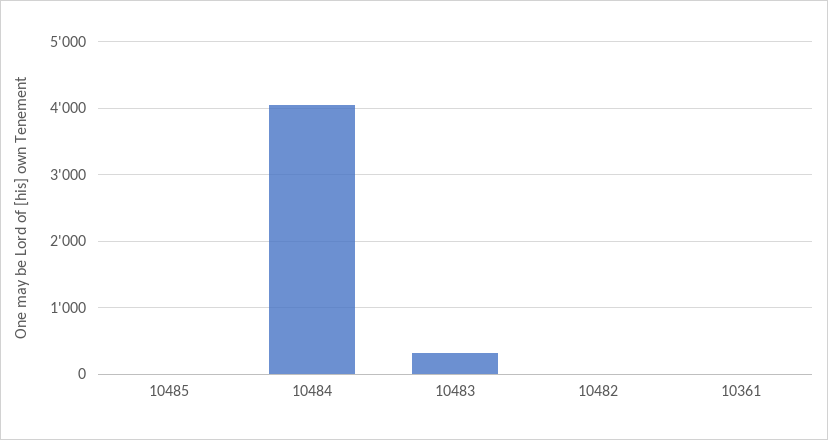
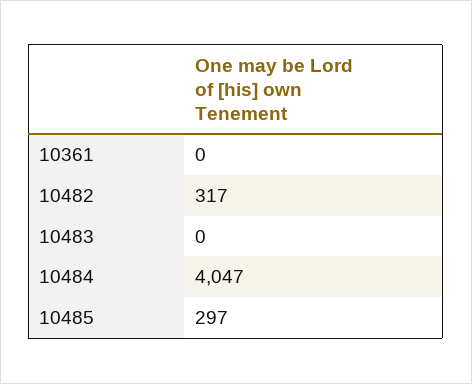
10485: 0 -> 297
10483: 300 -> 0
10482: 0 -> 317

